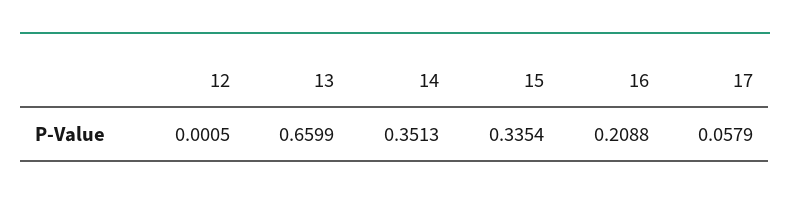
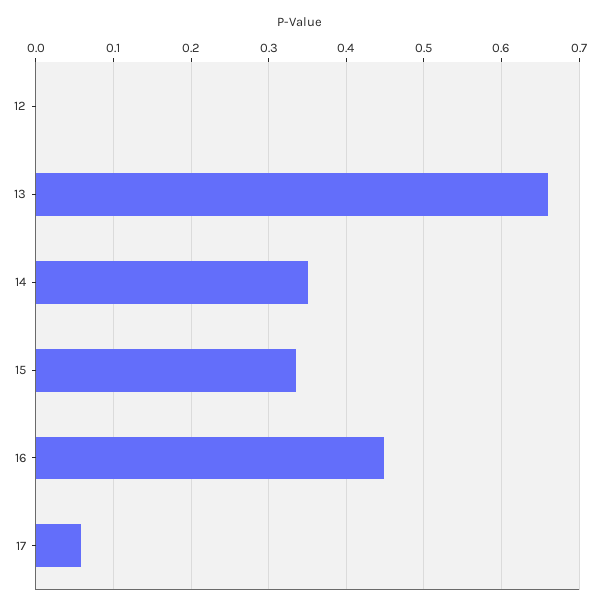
16: 0.2088 -> 0.45

